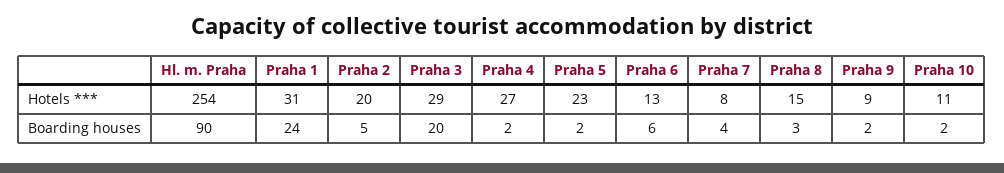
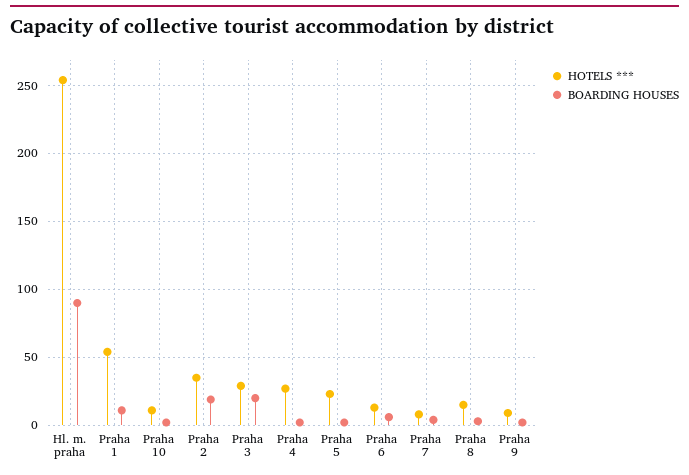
Hotels ***, Praha 1: 31 -> 55
Hotels ***, Praha 2: 20 -> 35
Boarding houses, Praha 1: 24 -> 10
Boarding houses, Praha 2: 5 -> 20

